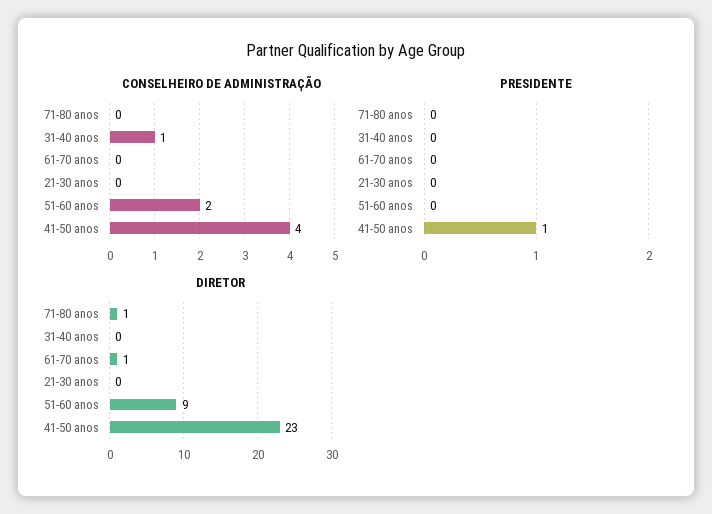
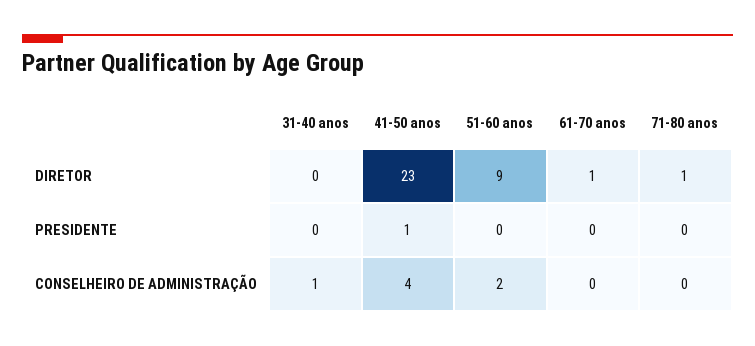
CONSELHEIRO DE ADMINISTRAÇÃO, 21-30 anos: 0 -> none
PRESIDENTE, 21-30 anos: 0 -> none
DIRETOR, 21-30 anos: 0 -> none

